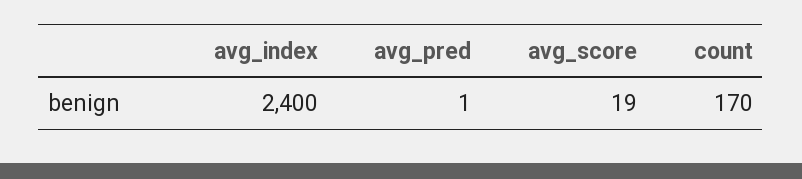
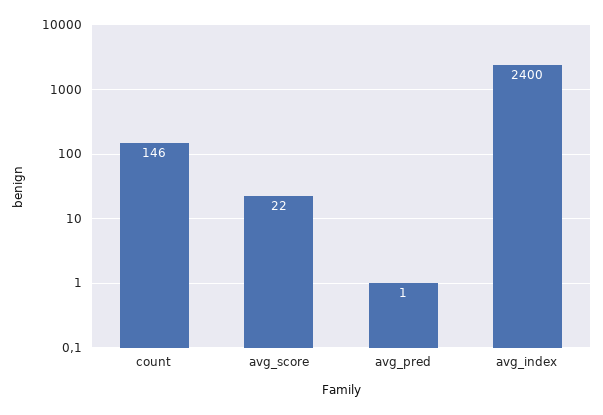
avg_score: 19 -> 22
count: 170 -> 146

